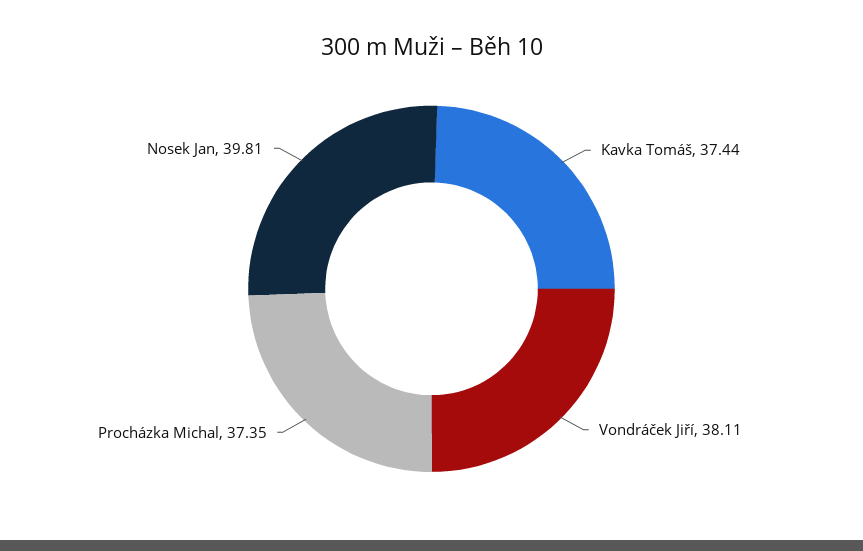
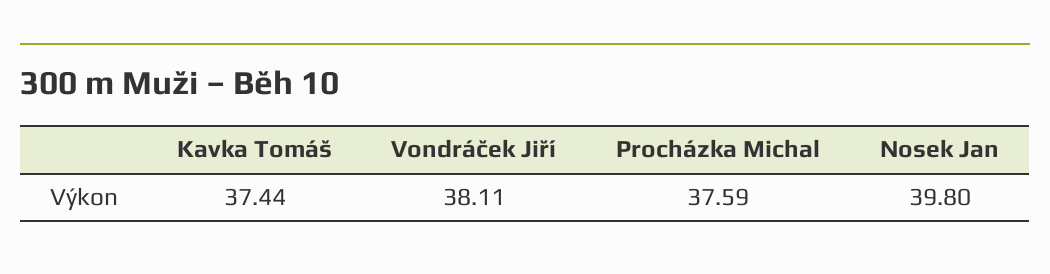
Procházka Michal: 37.35 -> 37.59
Nosek Jan: 39.81 -> 39.8

